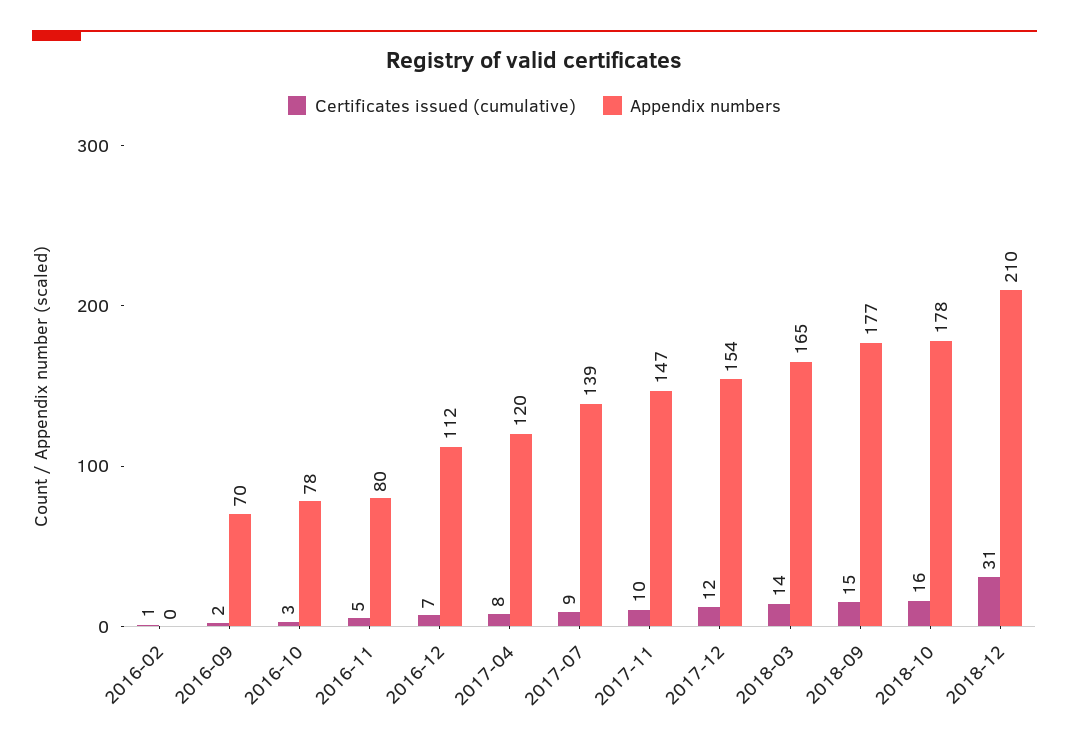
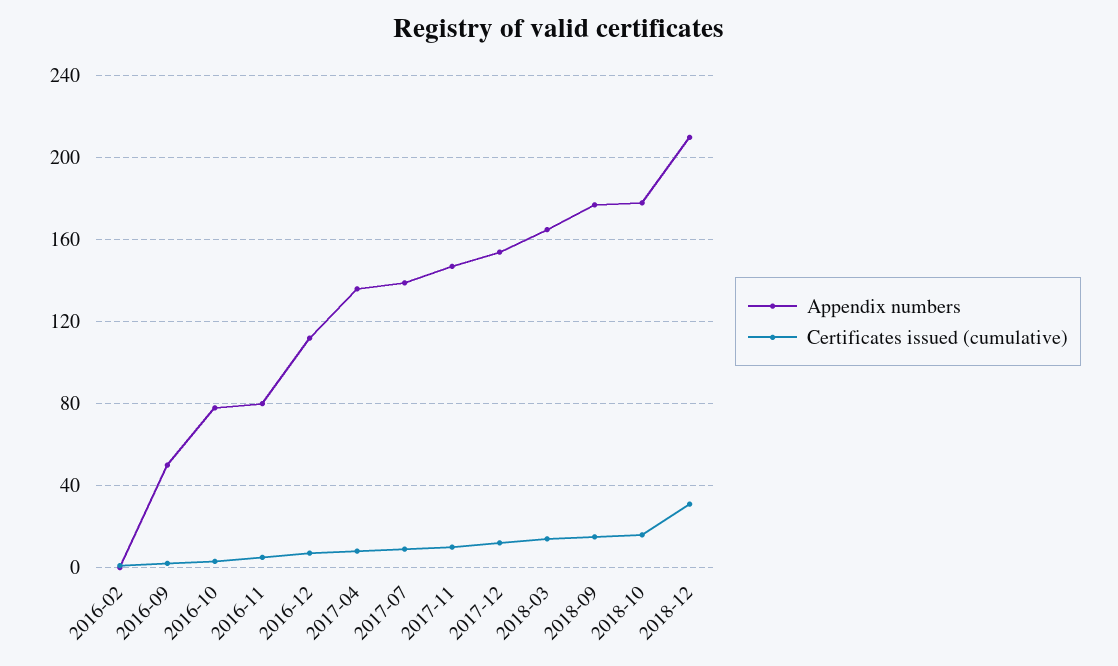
Appendix numbers, 2016-09: 70 -> 50
Appendix numbers, 2017-04: 120 -> 135

